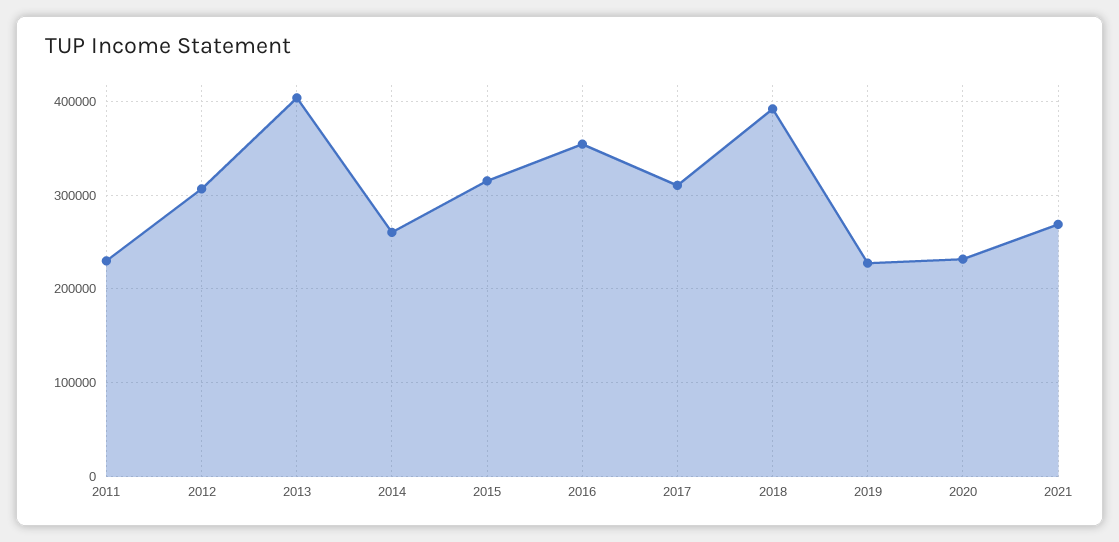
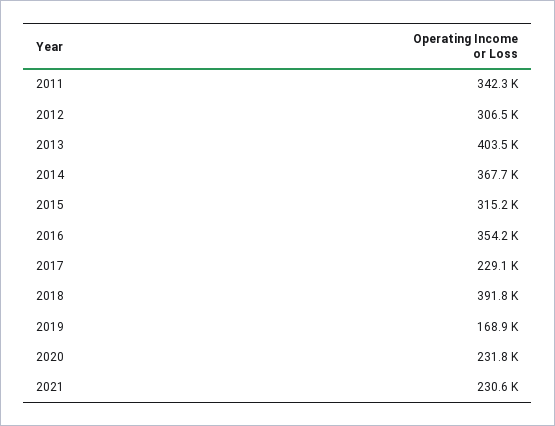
2011: 230000 -> 342300
2014: 260000 -> 367700
2017: 310000 -> 229100
2019: 230000 -> 168900
2021: 270000 -> 230600

